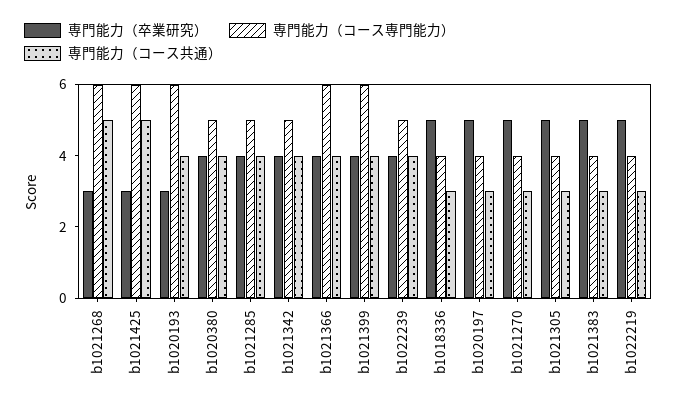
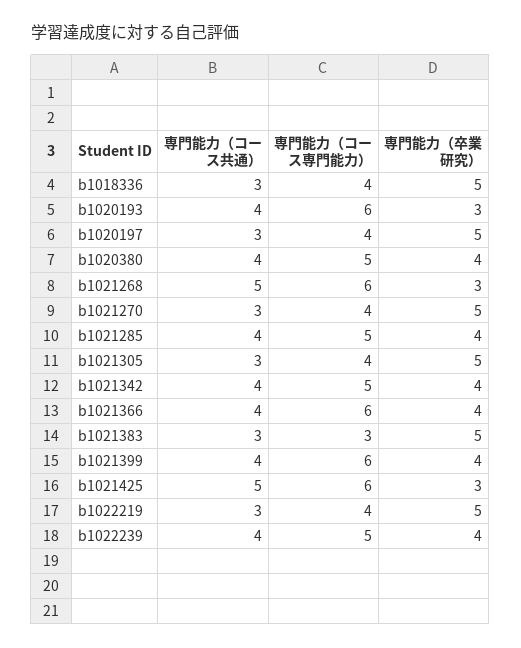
専門能力（コース専門能力）, b1021383: 4 -> 3

